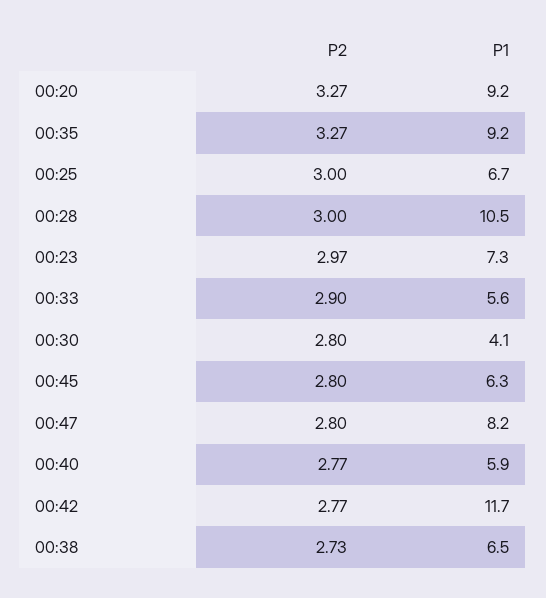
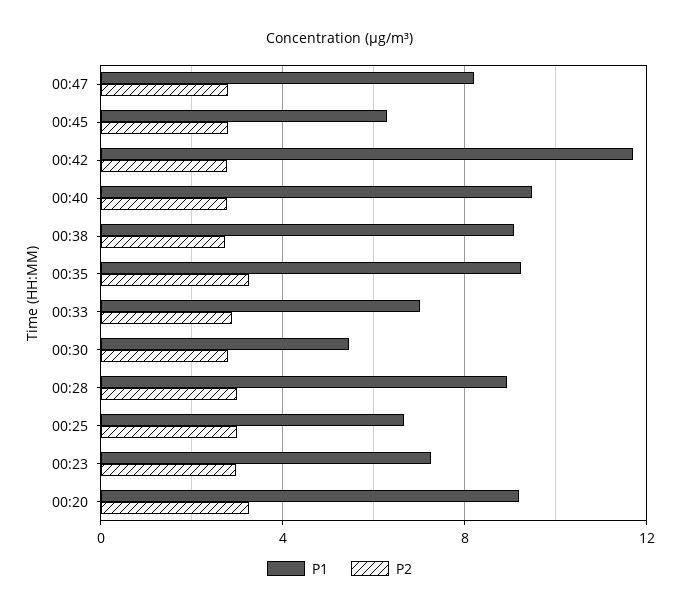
P1, 00:28: 10.5 -> 9
P1, 00:33: 5.6 -> 7
P1, 00:30: 4.1 -> 5.5
P1, 00:40: 5.9 -> 9.5
P1, 00:38: 6.5 -> 9

